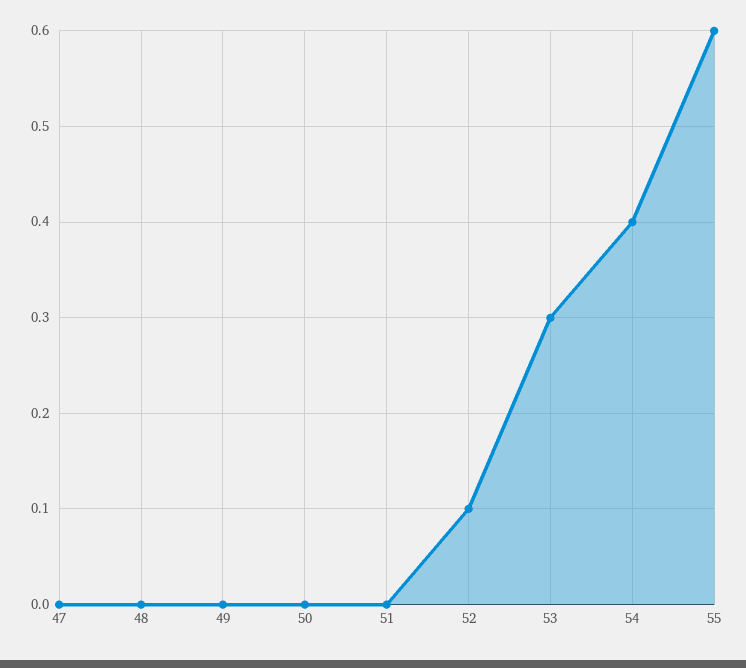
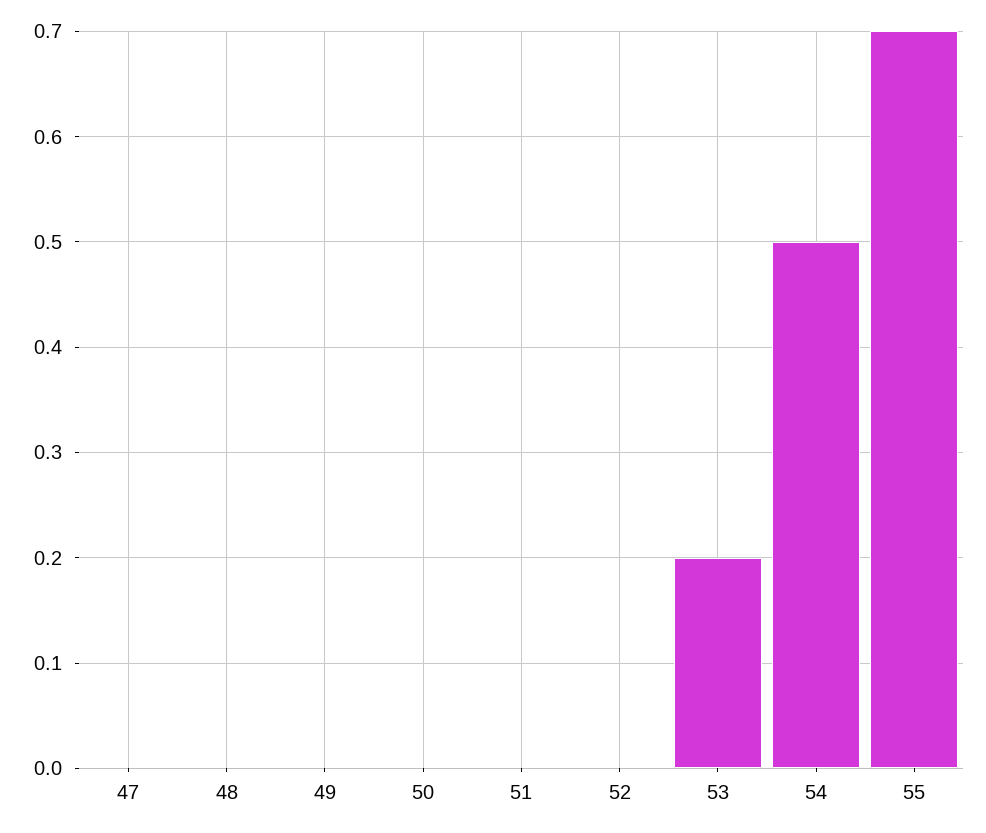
52: 0.1 -> 0
53: 0.3 -> 0.2
54: 0.4 -> 0.5
55: 0.6 -> 0.7

